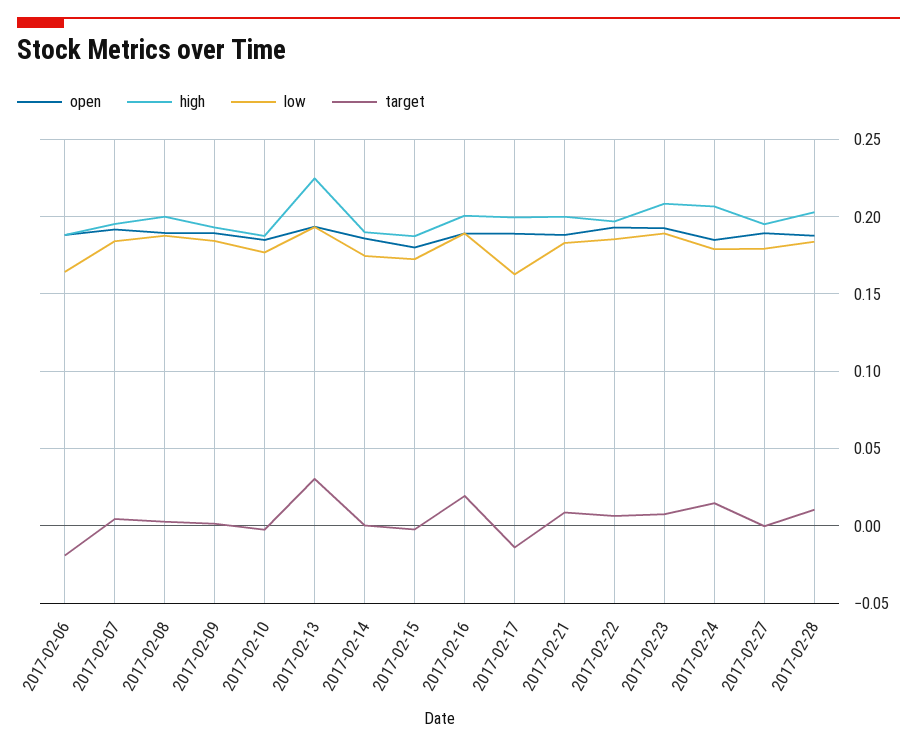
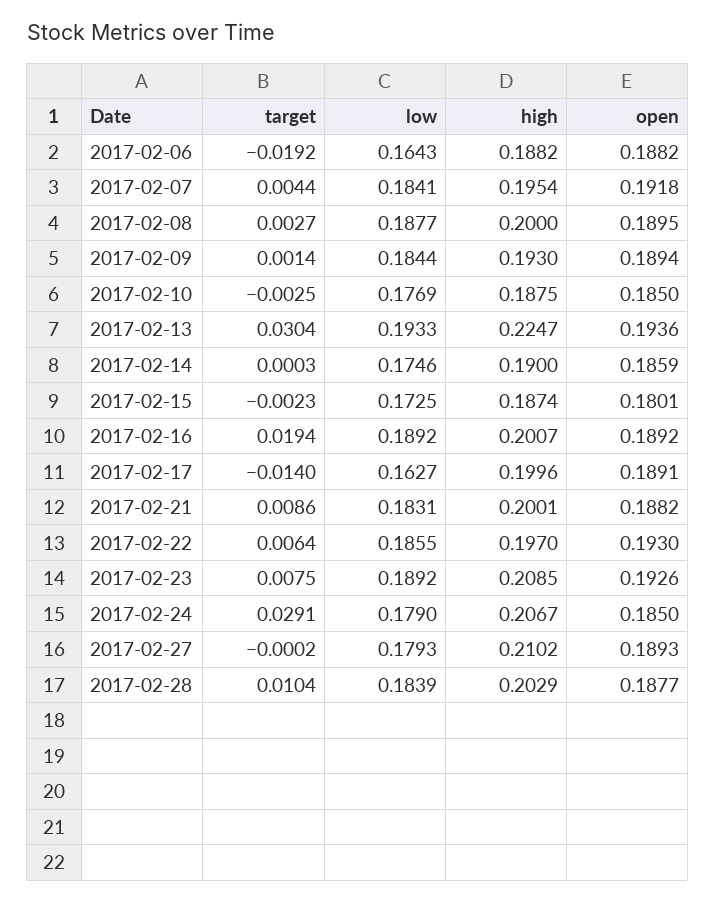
target, 2017-02-24: 0.015 -> 0.0291
high, 2017-02-27: 0.195 -> 0.2102

